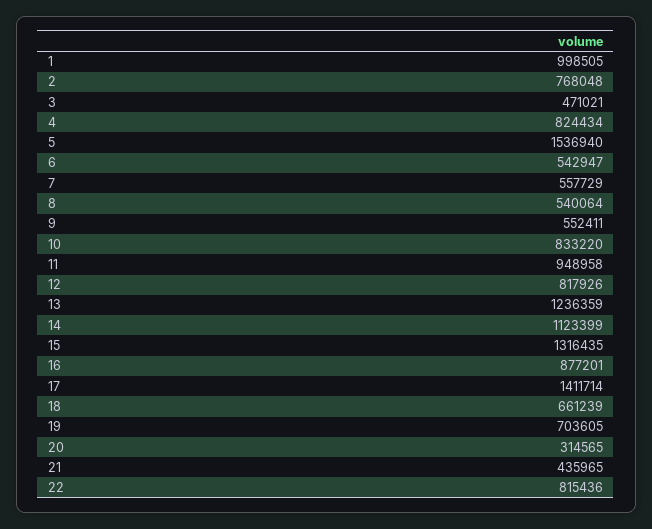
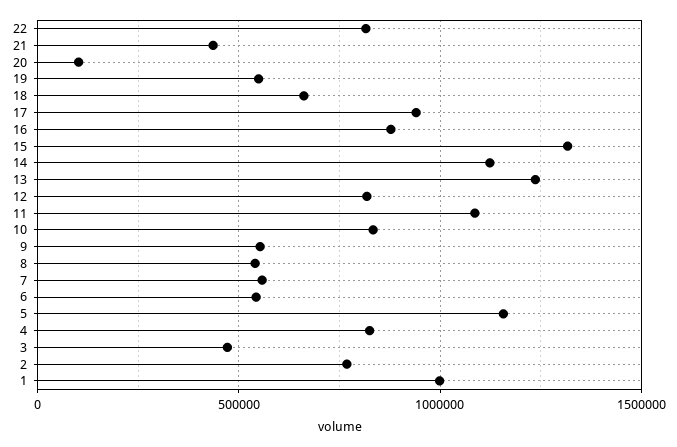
5: 1536940 -> 1150000
11: 948958 -> 1100000
17: 1411714 -> 950000
19: 703605 -> 550000
20: 314565 -> 100000

